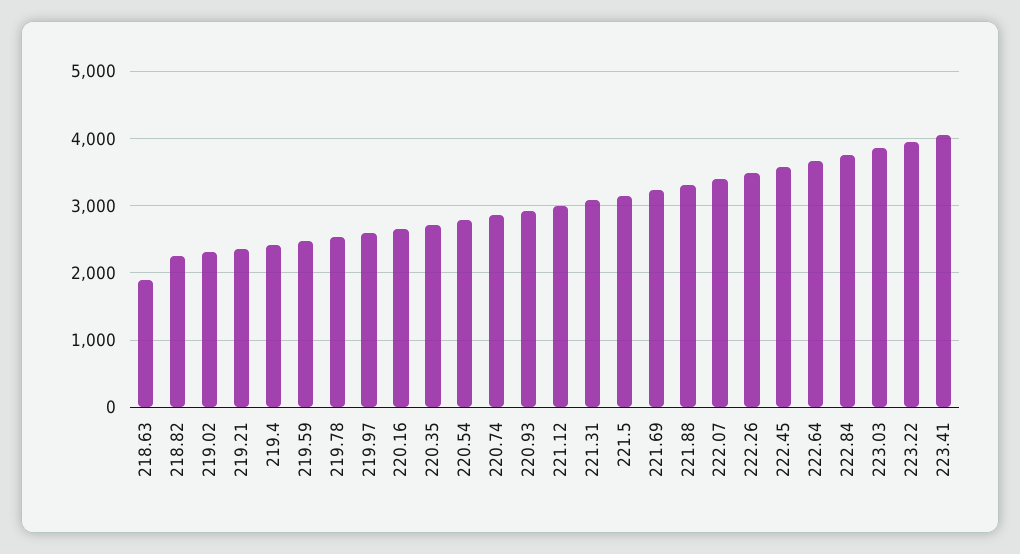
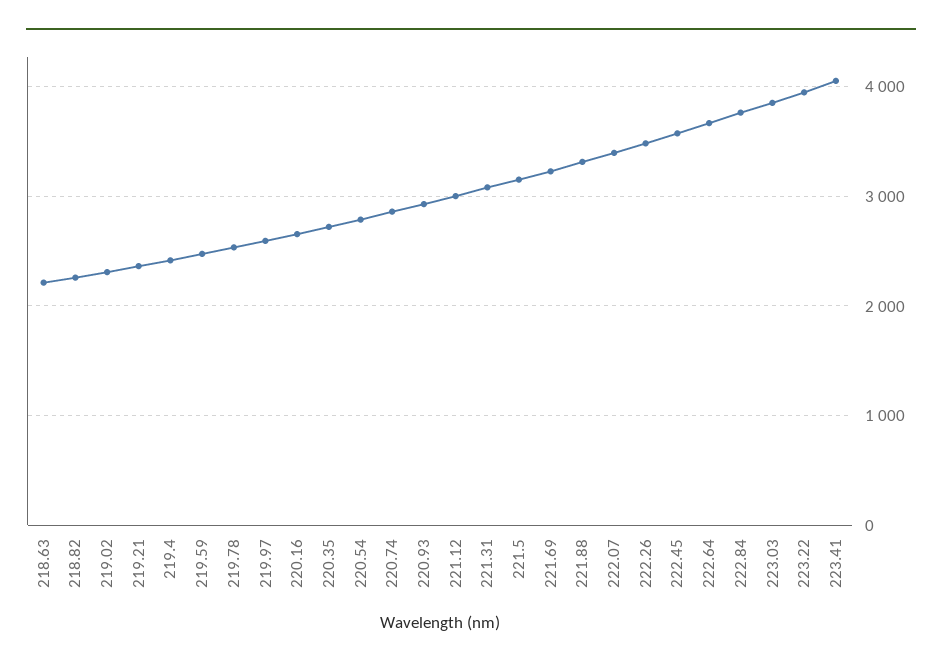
218.63: 1900 -> 2200

